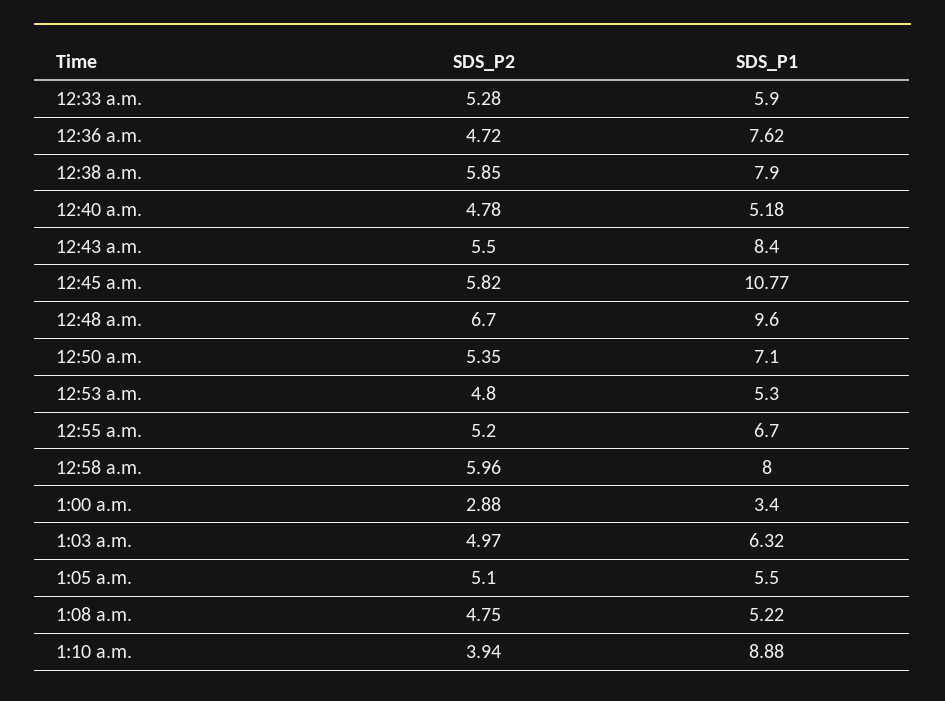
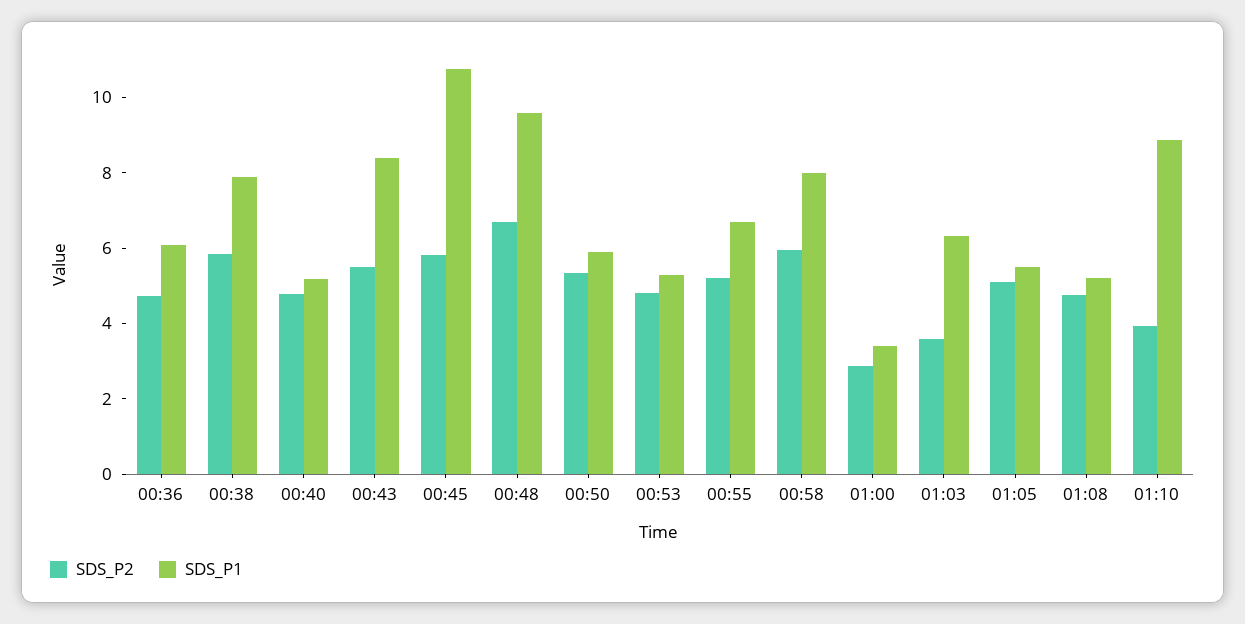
SDS_P2, 12:33 a.m.: 5.28 -> none
SDS_P1, 12:33 a.m.: 5.9 -> none
SDS_P1, 12:36 a.m.: 7.62 -> 6
SDS_P1, 12:50 a.m.: 7.1 -> 6
SDS_P2, 1:03 a.m.: 4.97 -> 3.5

